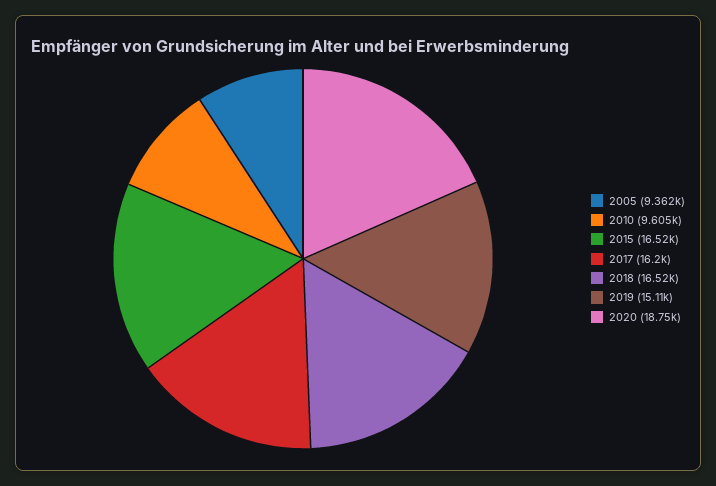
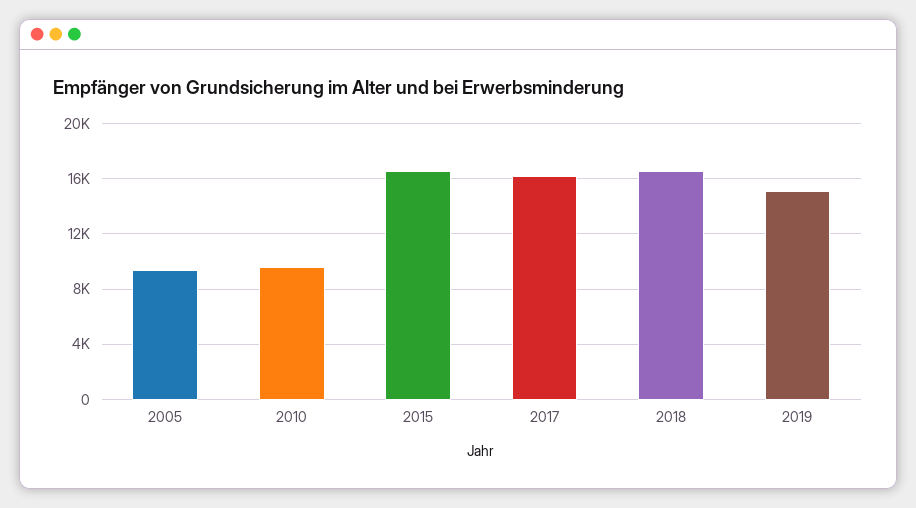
2020: 18750 -> none

